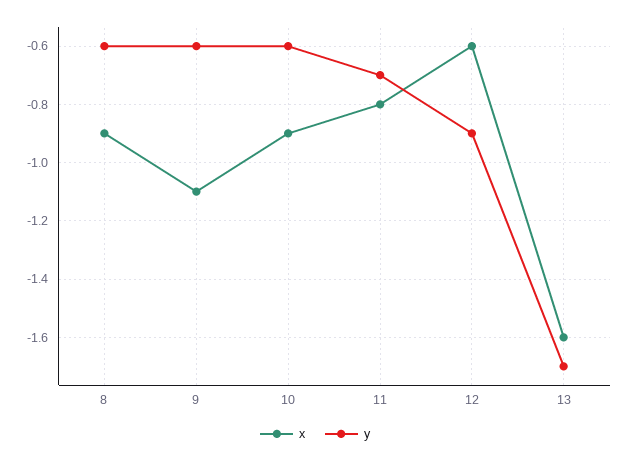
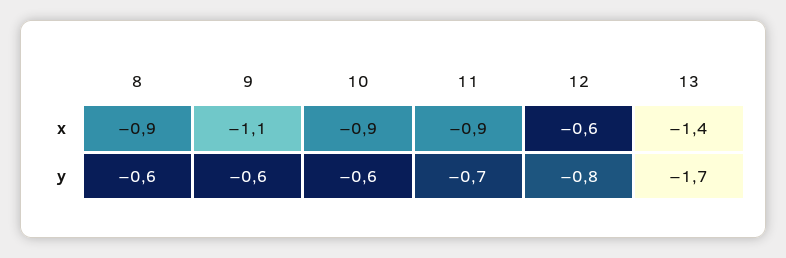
x, 11: -0.8 -> -0.9
y, 12: -0.9 -> -0.8
x, 13: -1.6 -> -1.4

